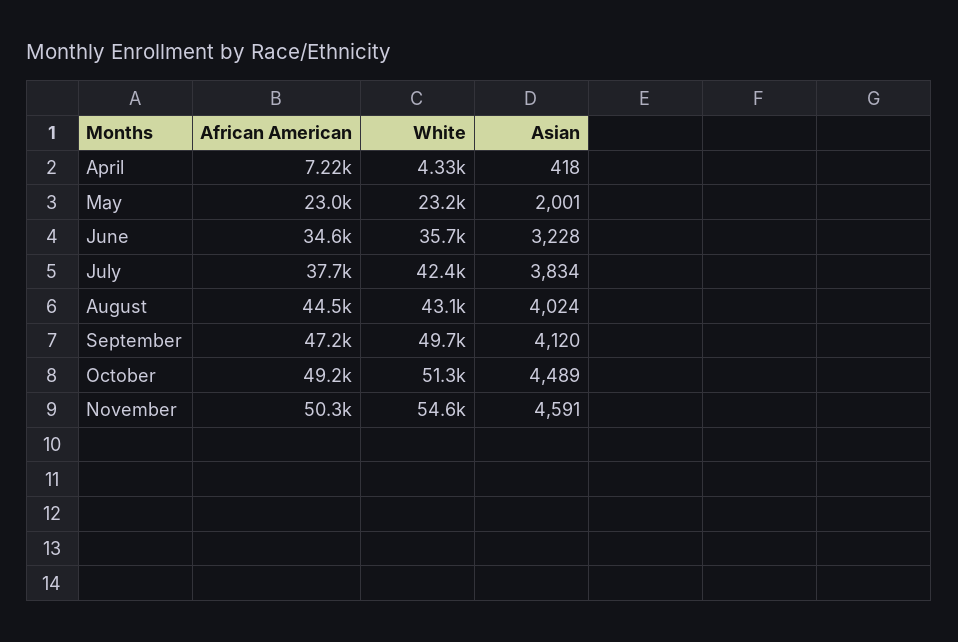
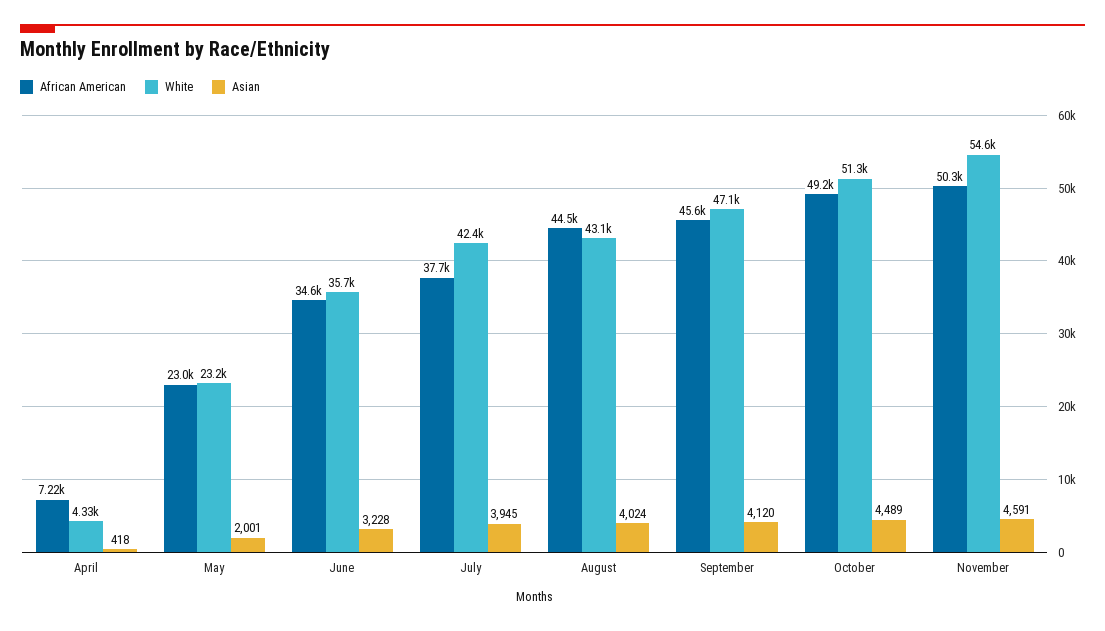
Asian, July: 3834 -> 3945
African American, September: 47200 -> 45600
White, September: 49700 -> 47100

